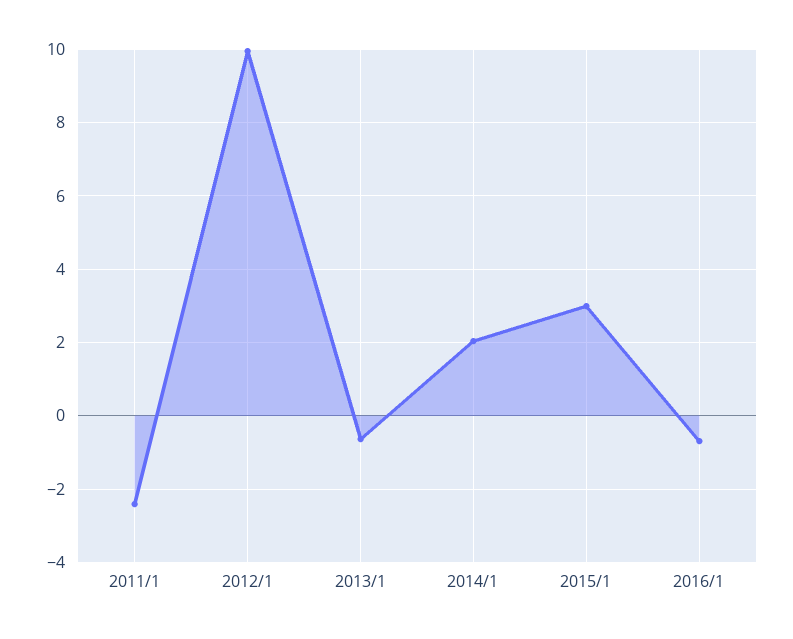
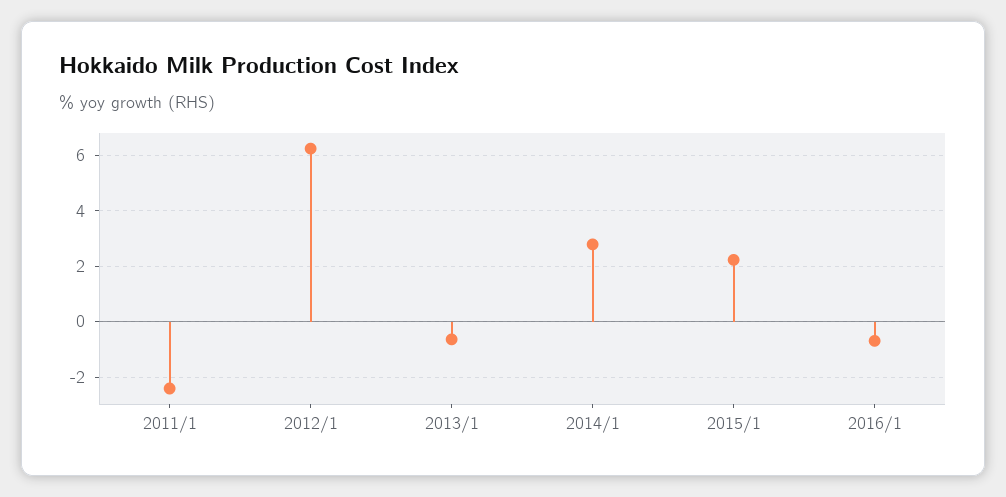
2012/1: 10 -> 6.25
2014/1: 2 -> 2.75
2015/1: 3 -> 2.25

